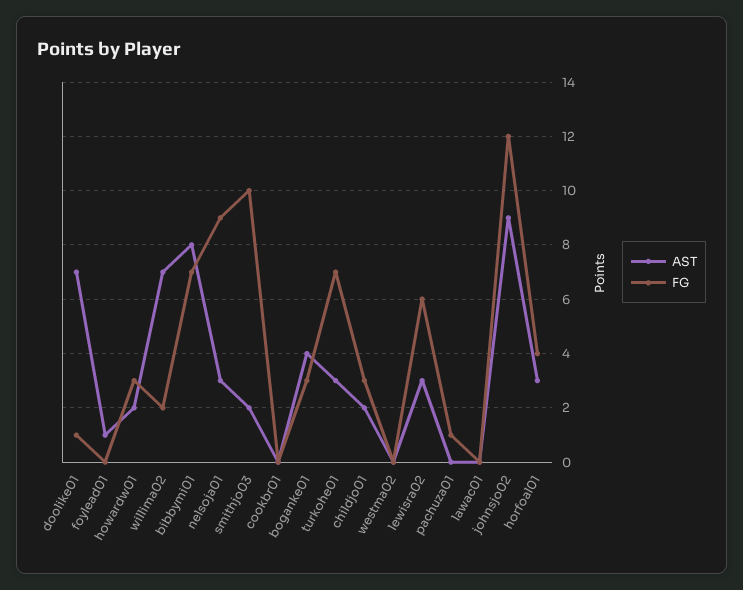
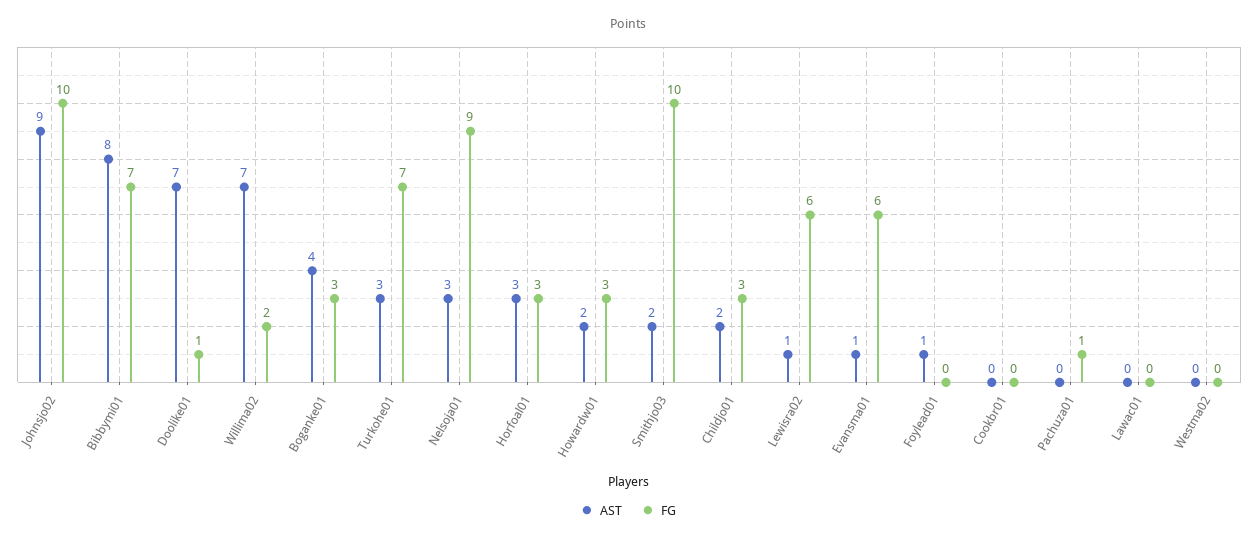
AST, lewisra02: 3 -> 1
FG, johnsjo02: 12 -> 10
FG, horfoal01: 4 -> 3
AST, Evansma01: none -> 1
FG, Evansma01: none -> 6

